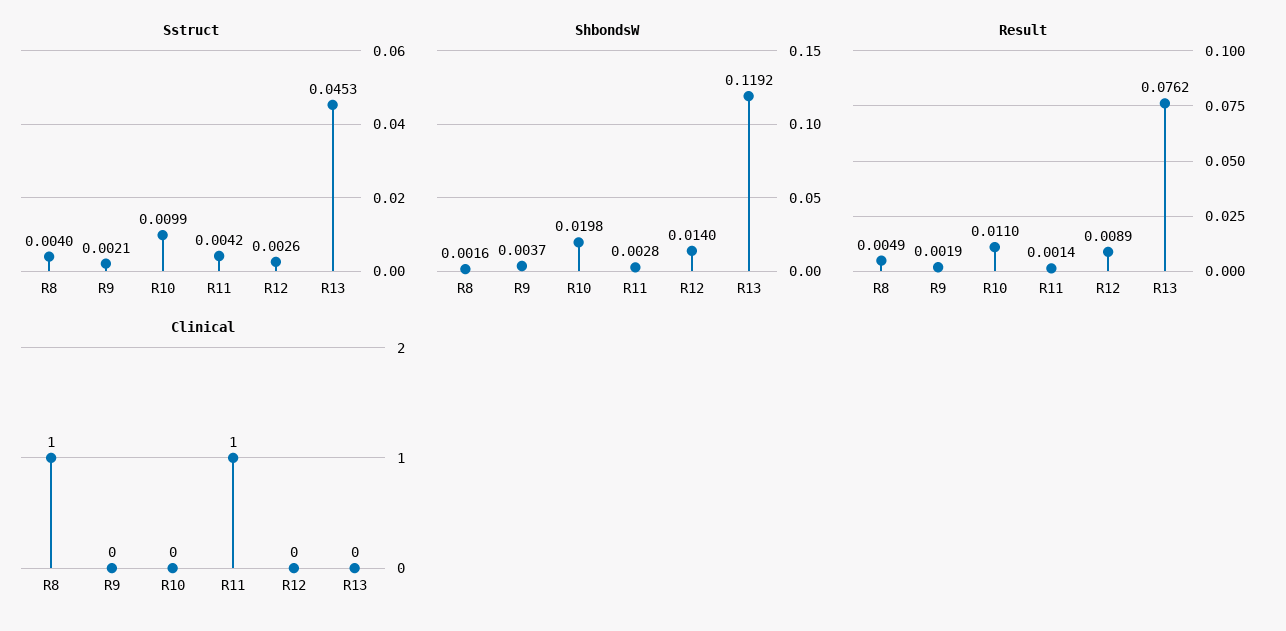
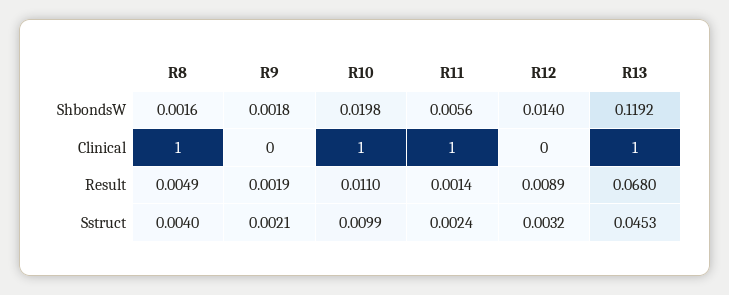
Sstruct, R11: 0.0042 -> 0.0024
Sstruct, R12: 0.0026 -> 0.0032
ShbondsW, R9: 0.0037 -> 0.0018
ShbondsW, R11: 0.0028 -> 0.0056
Result, R13: 0.0762 -> 0.068
Clinical, R10: 0 -> 1
Clinical, R13: 0 -> 1

